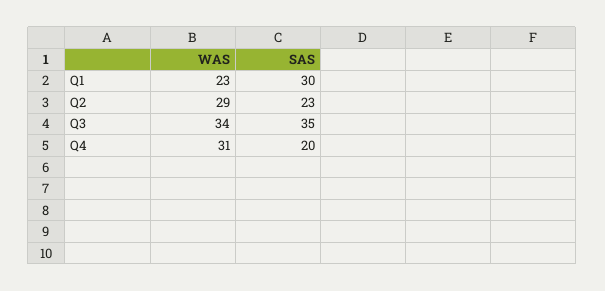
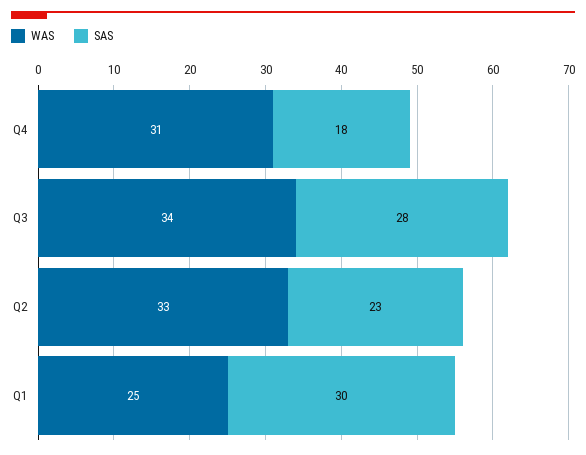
WAS, Q1: 23 -> 25
WAS, Q2: 29 -> 33
SAS, Q3: 35 -> 28
SAS, Q4: 20 -> 18

